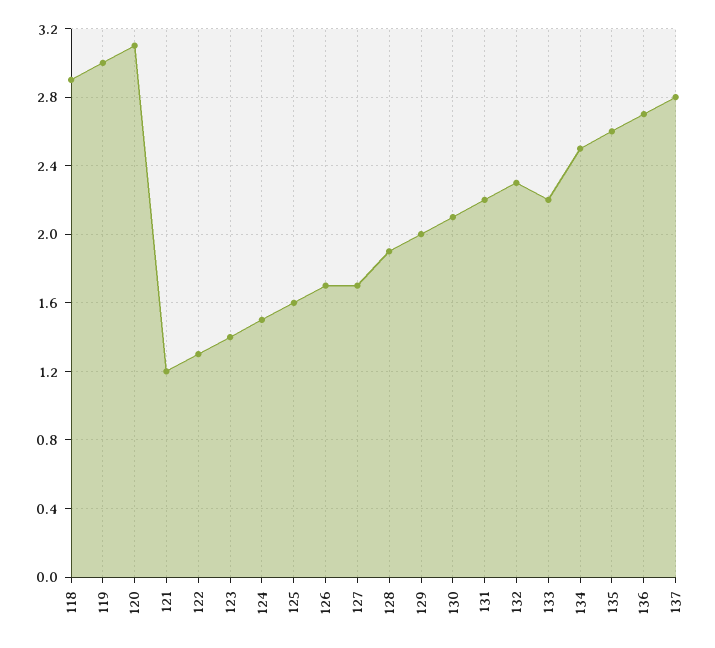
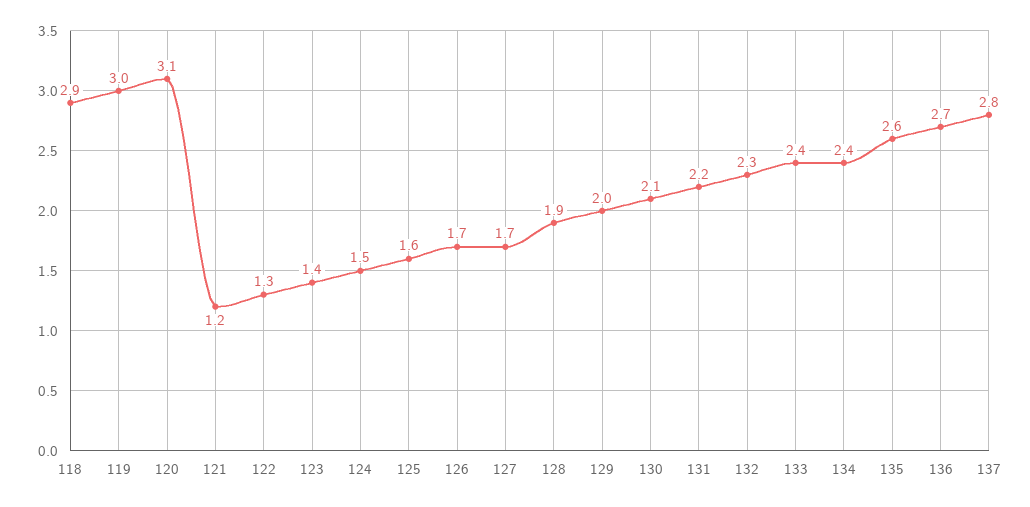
133: 2.2 -> 2.4
134: 2.5 -> 2.4

